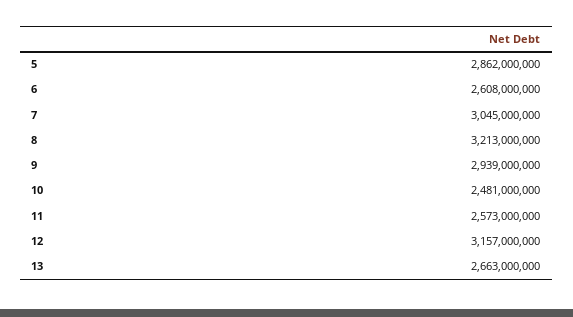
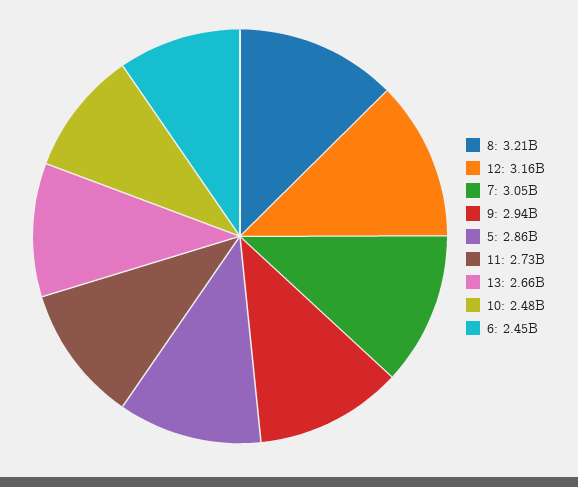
6: 2608000000 -> 2450000000
11: 2573000000 -> 2730000000

